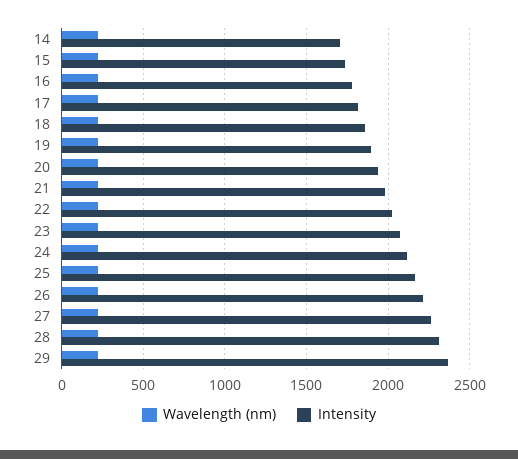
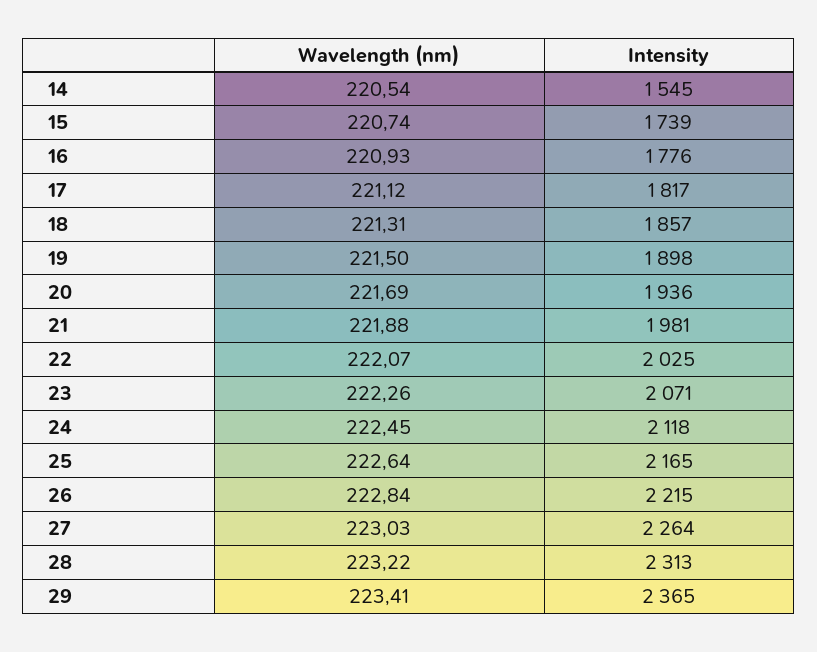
Intensity, 14: 1700 -> 1545

